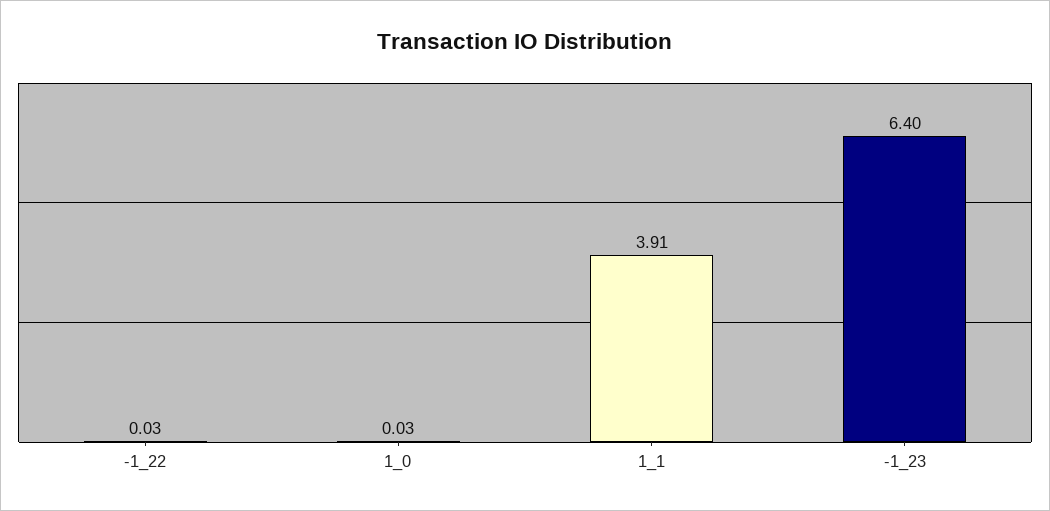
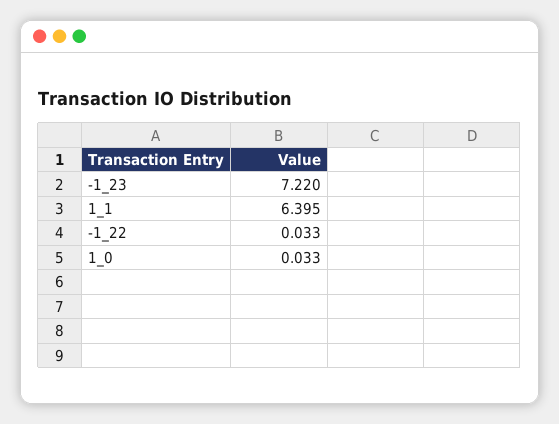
1_1: 3.91 -> 6.395
-1_23: 6.4 -> 7.22

